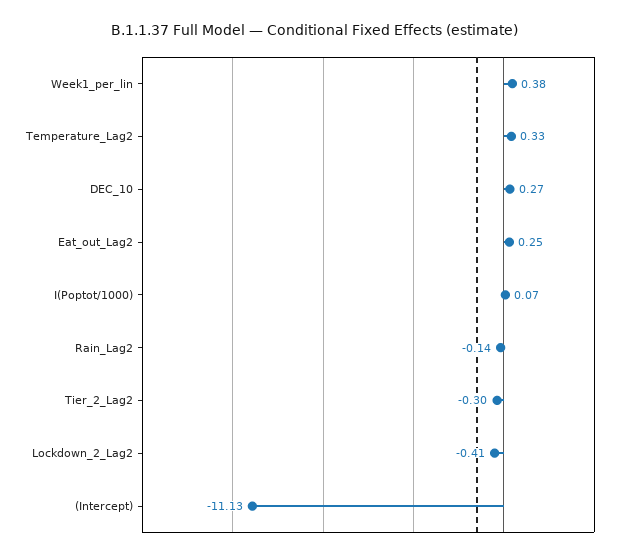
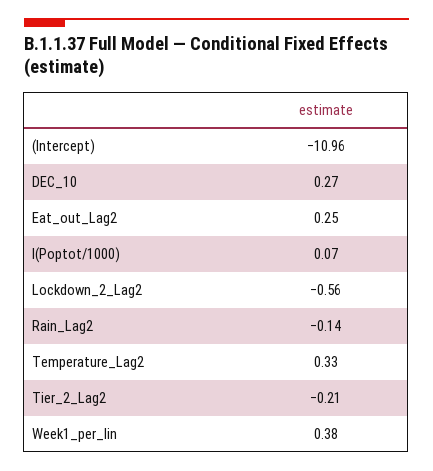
Tier_2_Lag2: -0.3 -> -0.21
Lockdown_2_Lag2: -0.41 -> -0.56
(Intercept): -11.13 -> -10.96

